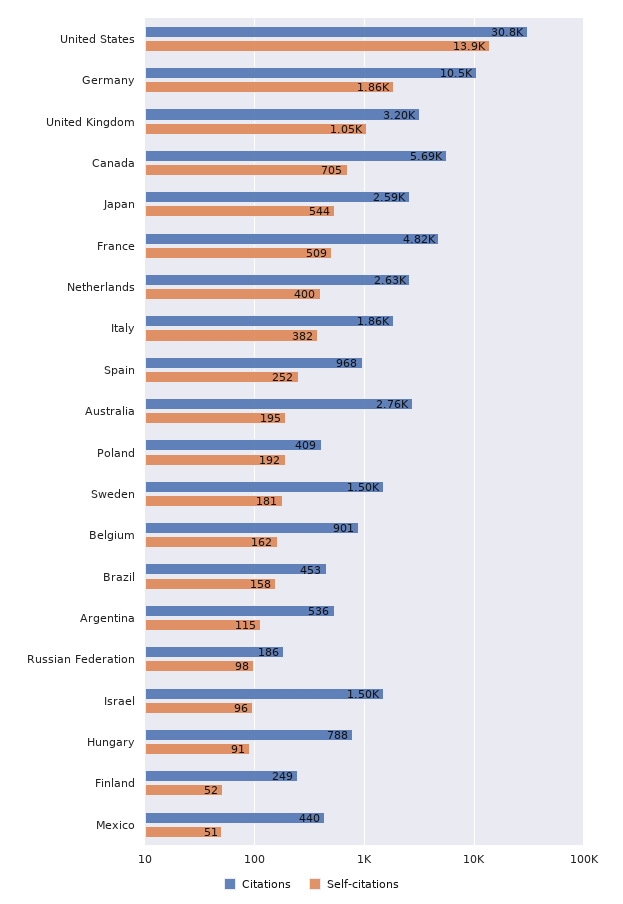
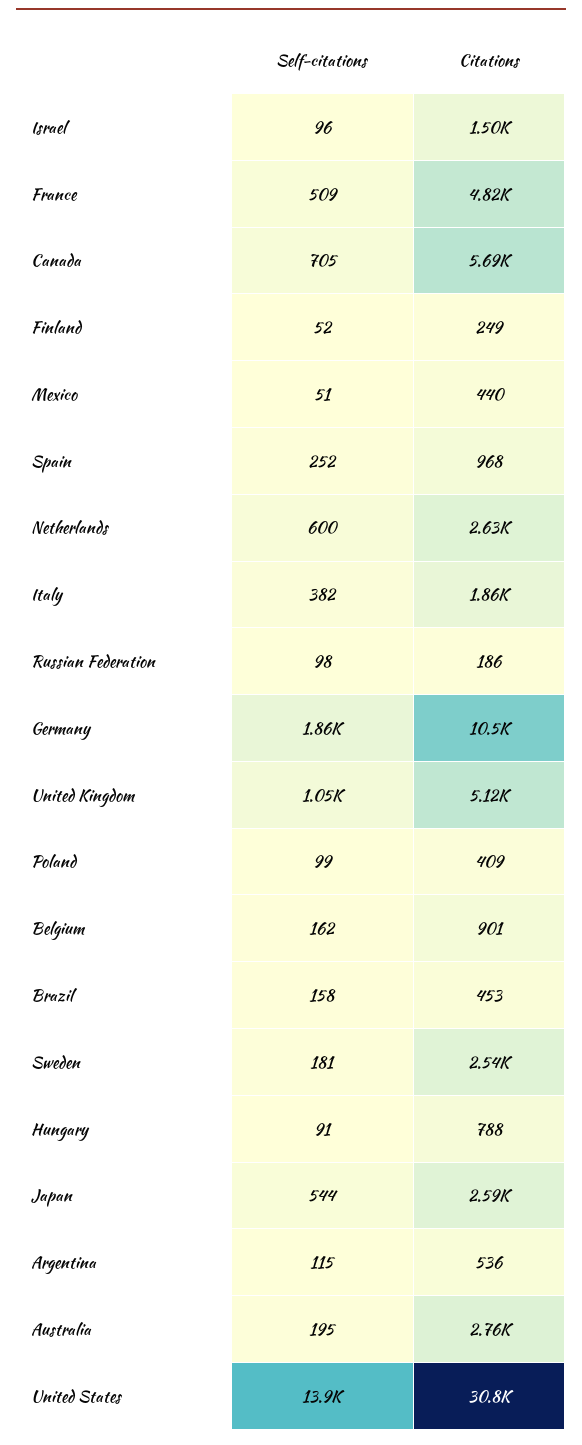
Citations, United Kingdom: 3200 -> 5120
Self-citations, Netherlands: 400 -> 600
Self-citations, Poland: 192 -> 99
Citations, Sweden: 1500 -> 2540

